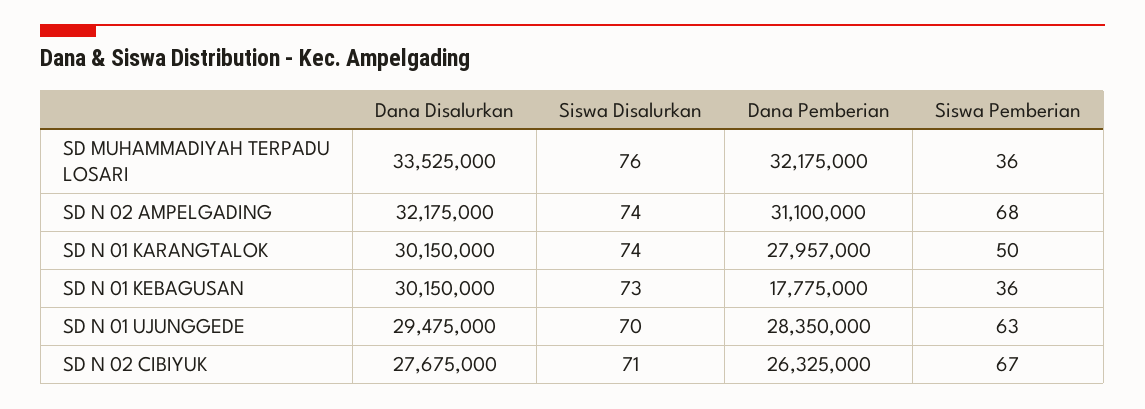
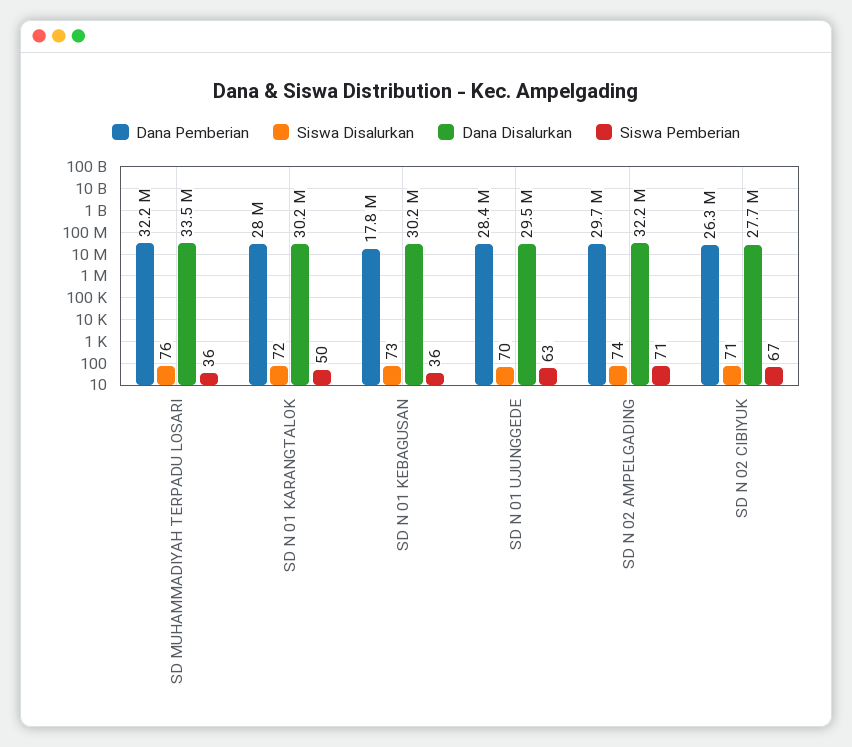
Dana Pemberian, SD N 02 AMPELGADING: 31100000 -> 29700000
Siswa Pemberian, SD N 02 AMPELGADING: 68 -> 71
Siswa Disalurkan, SD N 01 KARANGTALOK: 74 -> 72

